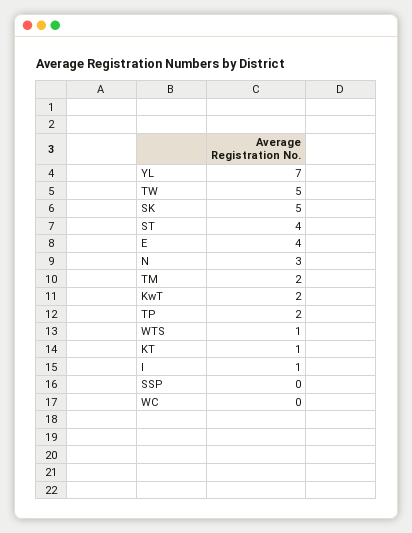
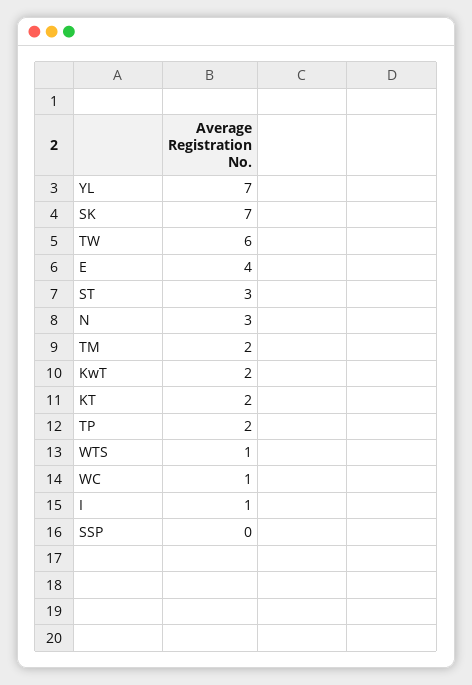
TW: 5 -> 6
SK: 5 -> 7
ST: 4 -> 3
KT: 1 -> 2
WC: 0 -> 1

